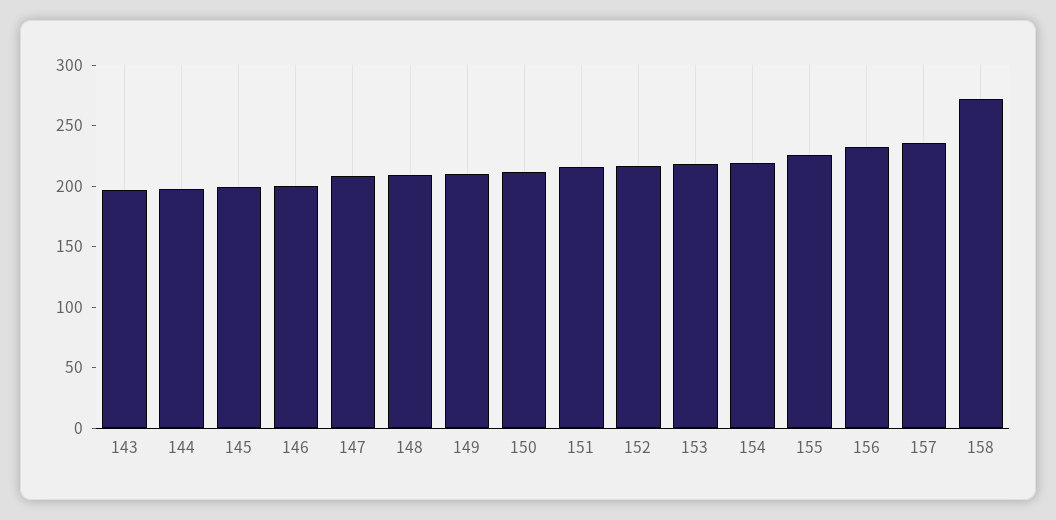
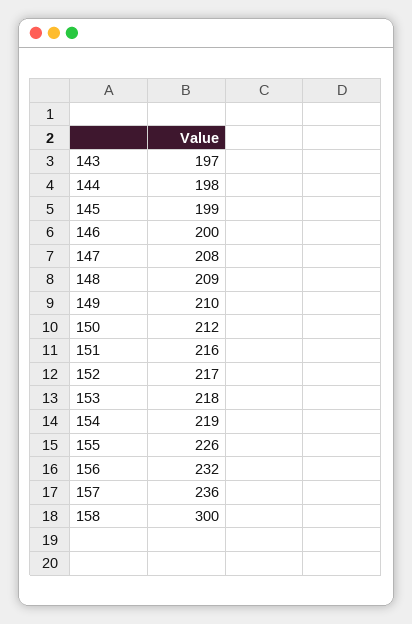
158: 270 -> 300

